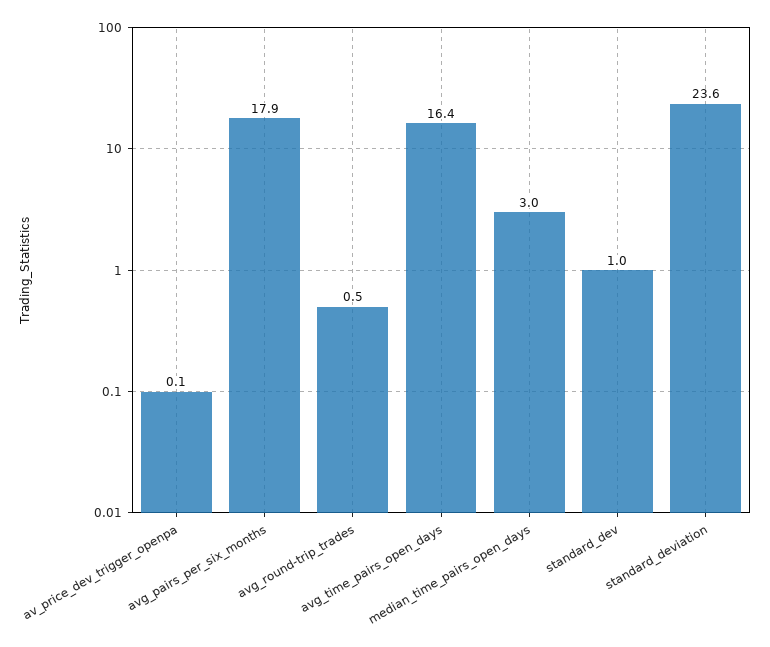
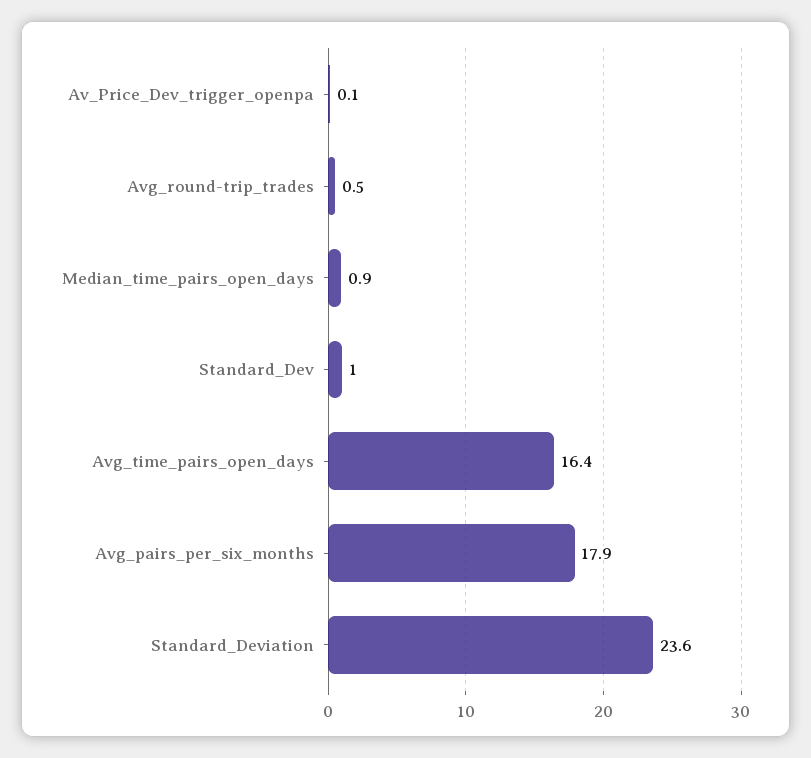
median_time_pairs_open_days: 3 -> 0.9

